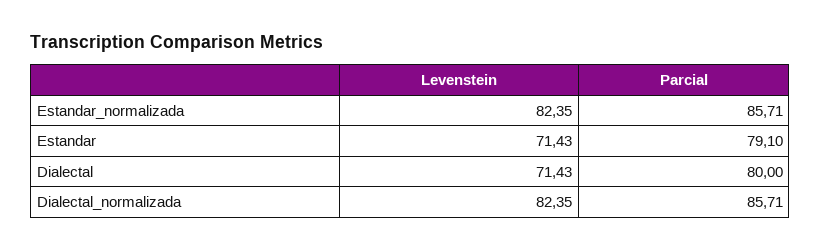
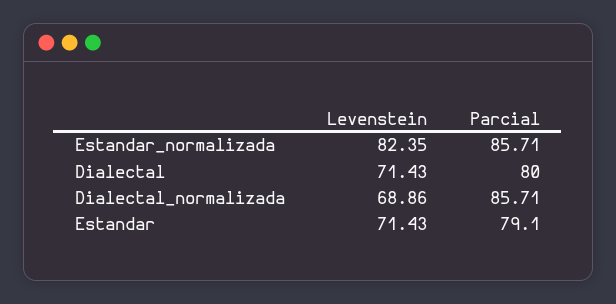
Levenstein, Dialectal_normalizada: 82.35 -> 68.86

